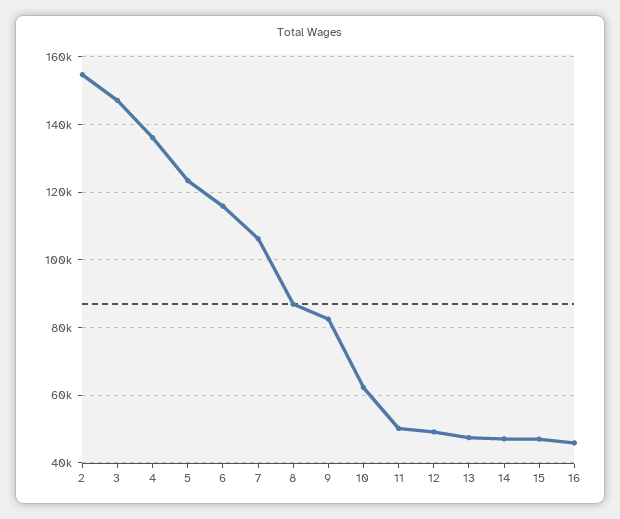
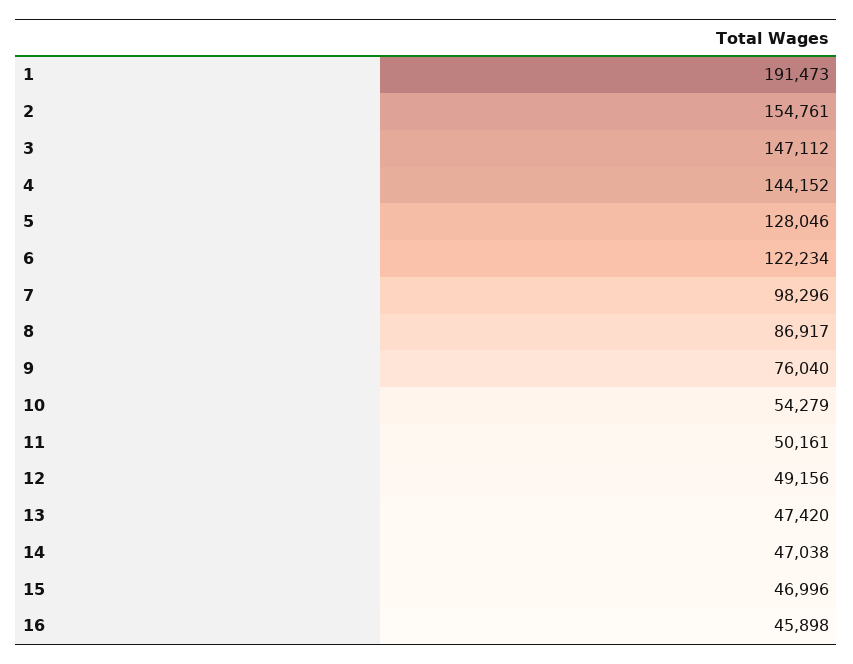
4: 136000 -> 144152
5: 124000 -> 128046
6: 116000 -> 122234
7: 106000 -> 98296
9: 82000 -> 76040
10: 62000 -> 54279
1: none -> 191473

